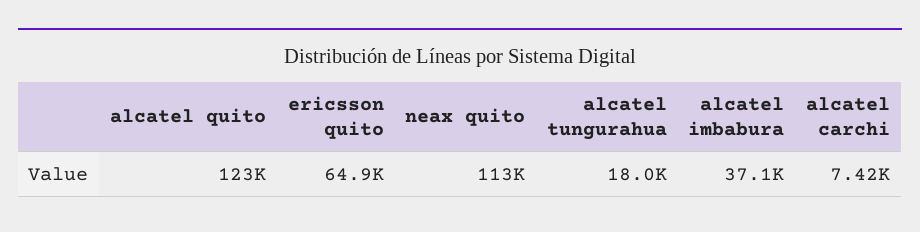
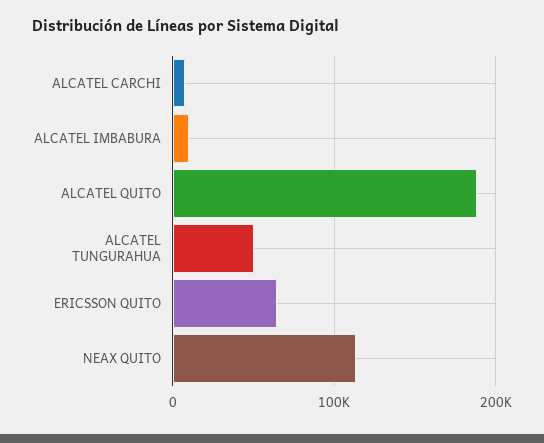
alcatel quito: 123000 -> 190000
alcatel tungurahua: 18000 -> 50000
alcatel imbabura: 37100 -> 10000

